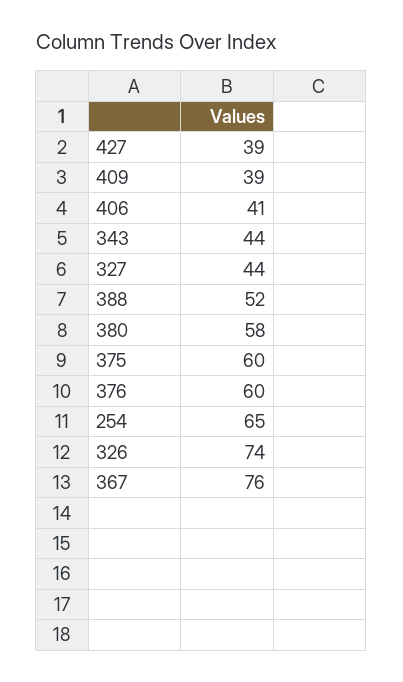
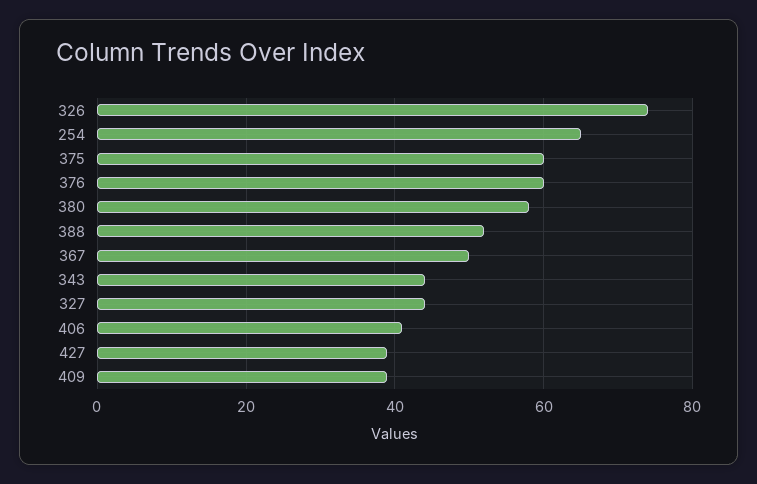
367: 76 -> 50

